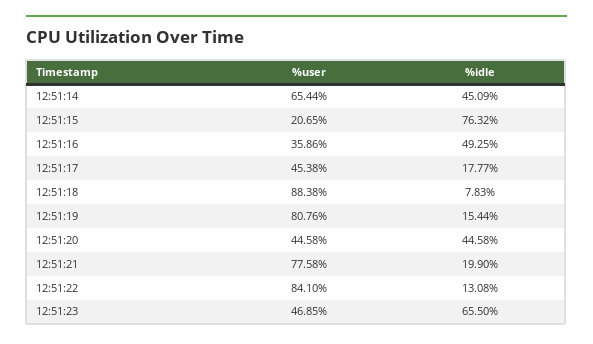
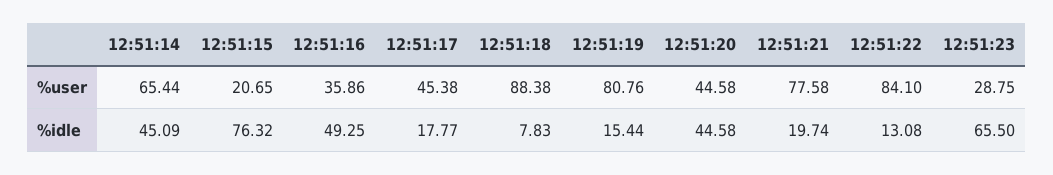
%idle, 12:51:21: 19.9 -> 19.74
%user, 12:51:23: 46.85 -> 28.75

